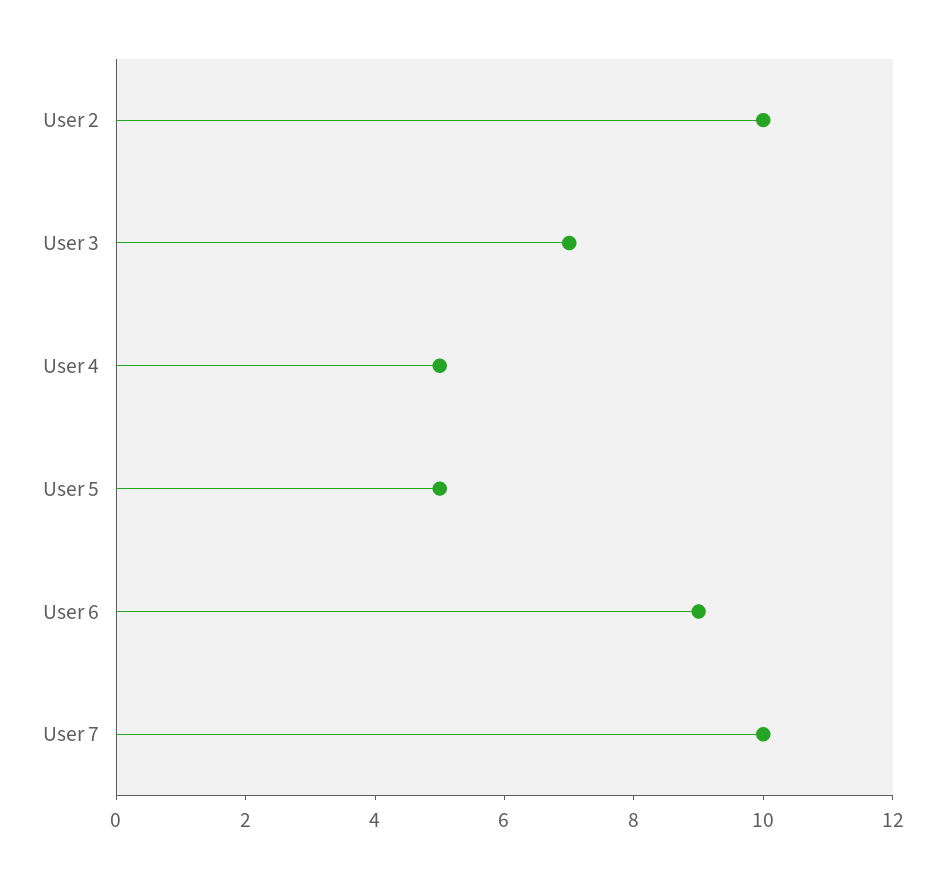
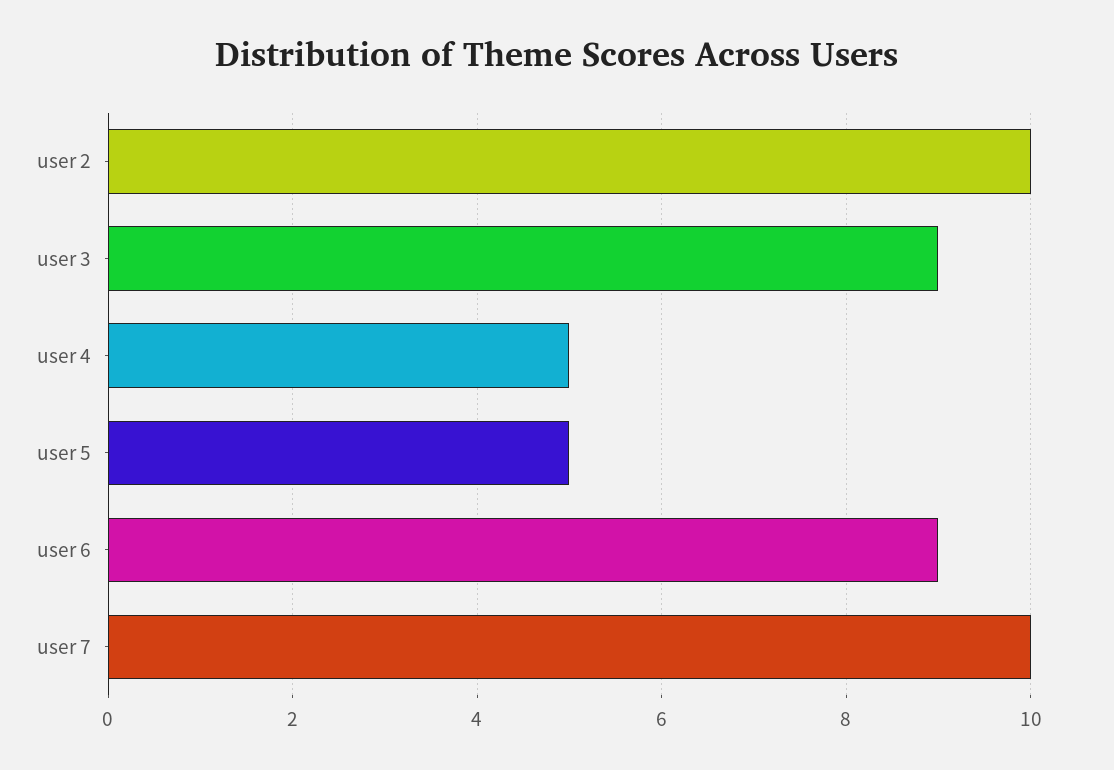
User 3: 7 -> 9

